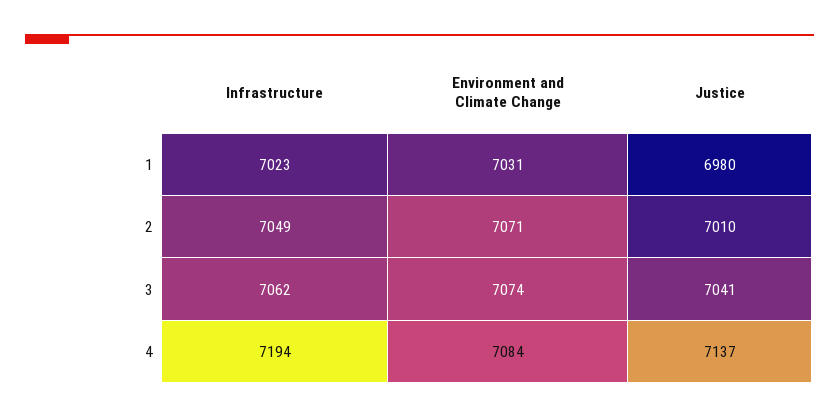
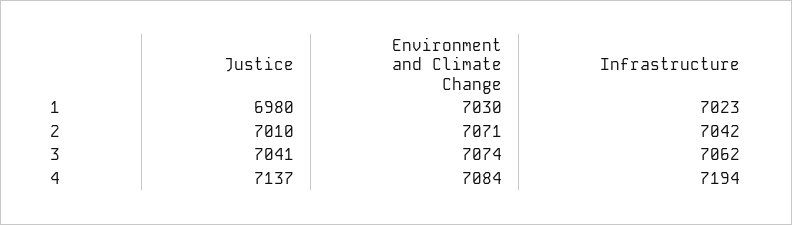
Environment and Climate Change, 1: 7031 -> 7030
Infrastructure, 2: 7049 -> 7042

